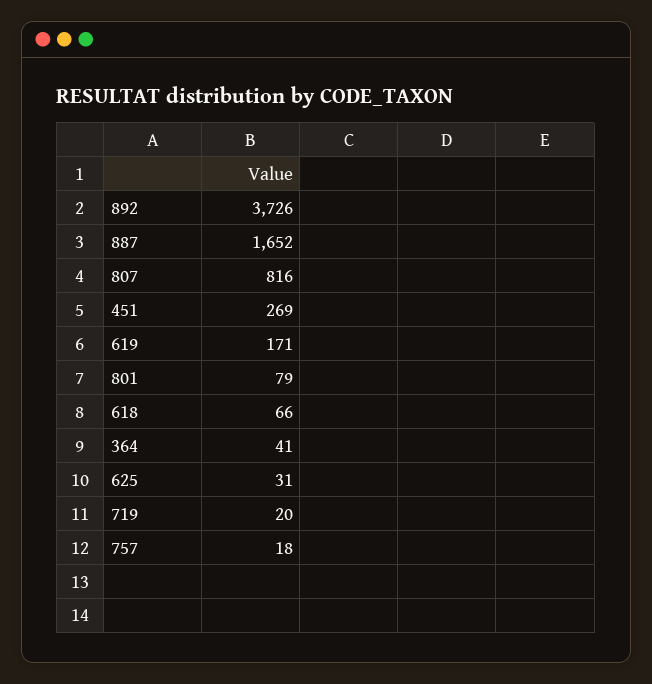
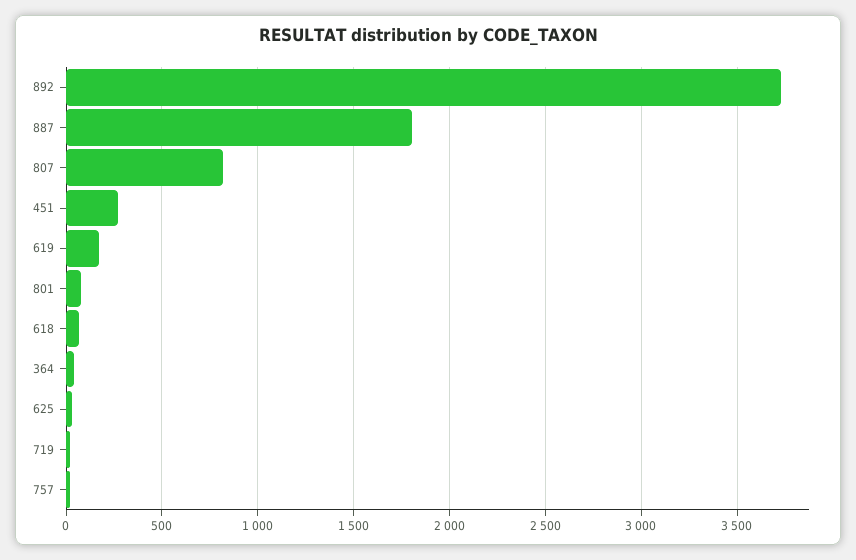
887: 1652 -> 1800

